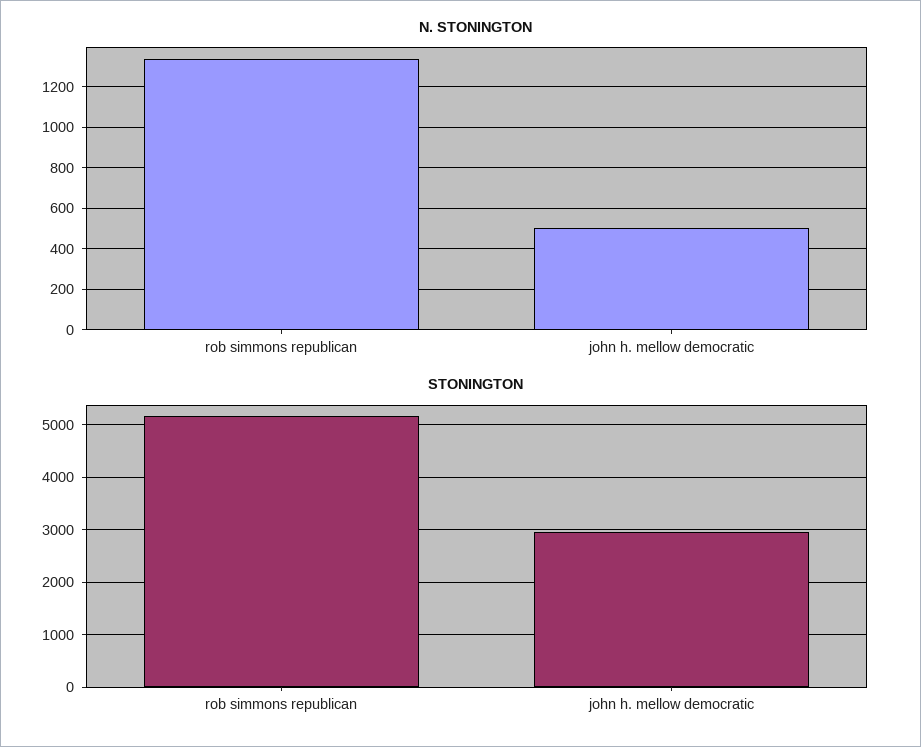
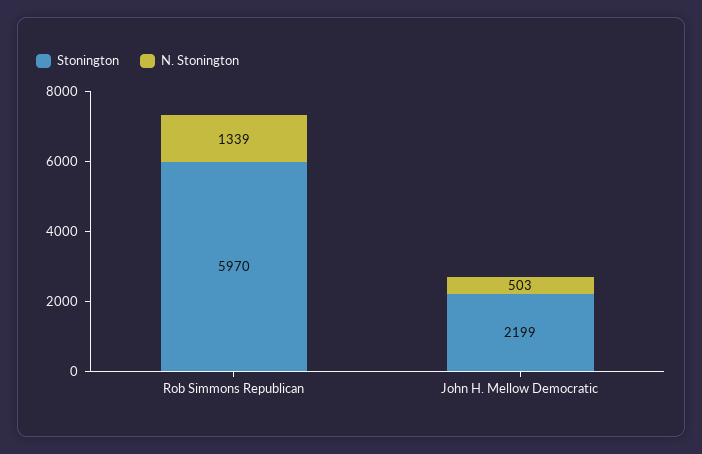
STONINGTON, rob simmons republican: 5200 -> 5970
STONINGTON, john h. mellow democratic: 3000 -> 2199

